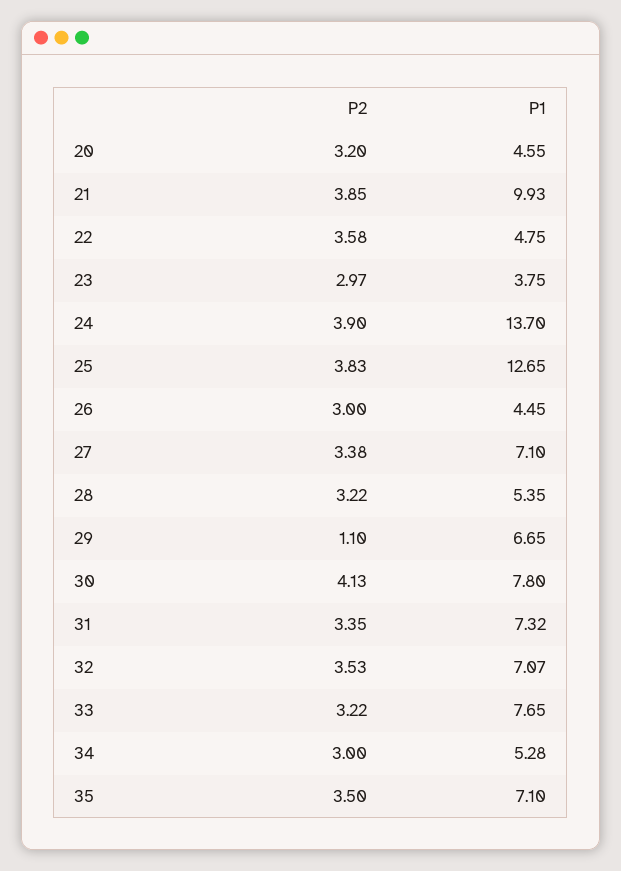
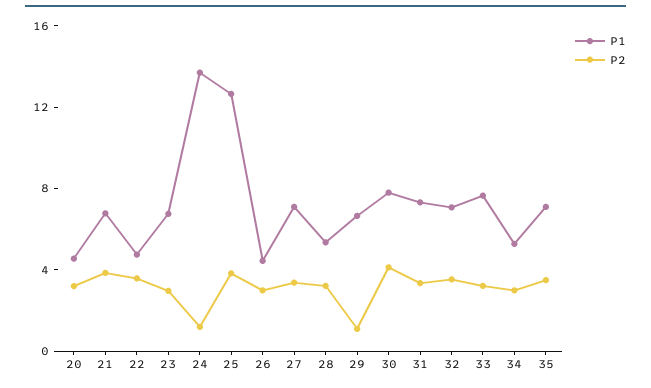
P1, 21: 9.93 -> 7
P1, 23: 3.75 -> 7
P2, 24: 3.9 -> 1

